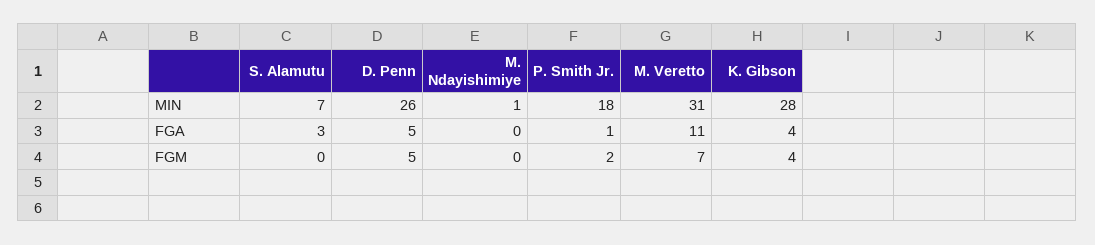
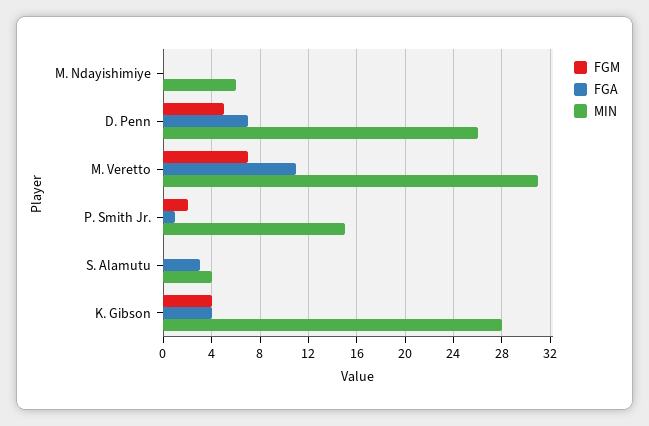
MIN, S. Alamutu: 7 -> 4
MIN, M. Ndayishimiye: 1 -> 6
MIN, P. Smith Jr.: 18 -> 15
FGA, D. Penn: 5 -> 7

